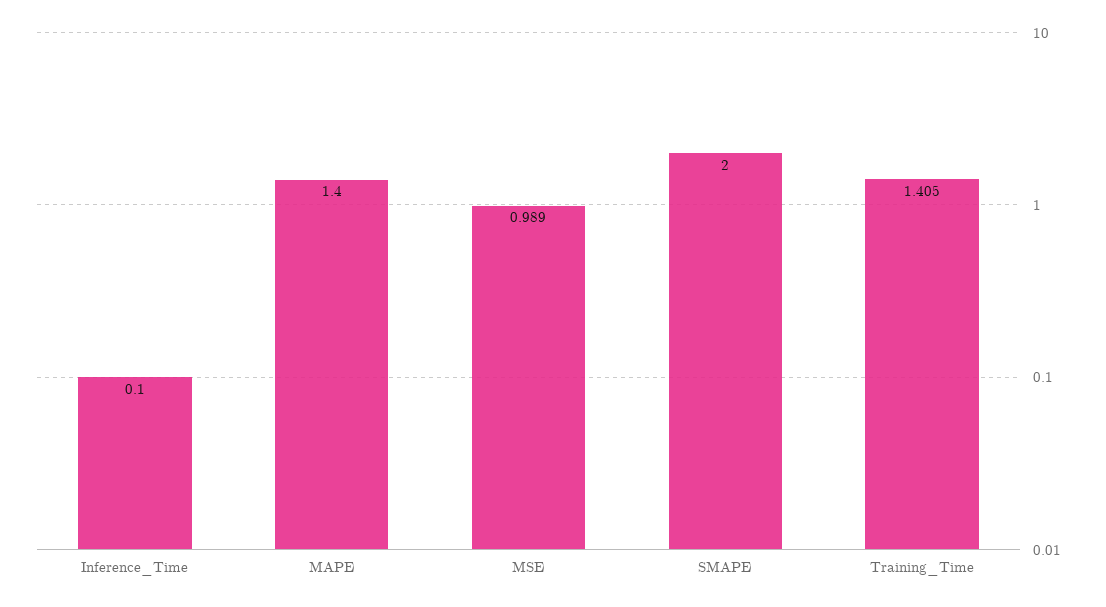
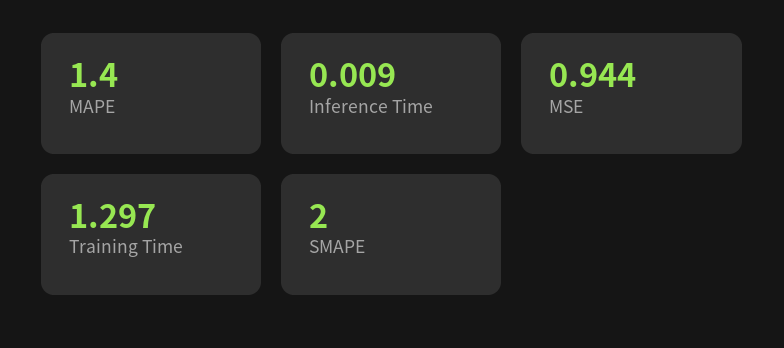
Inference_Time: 0.1 -> 0.009
MSE: 0.989 -> 0.944
Training_Time: 1.405 -> 1.297

